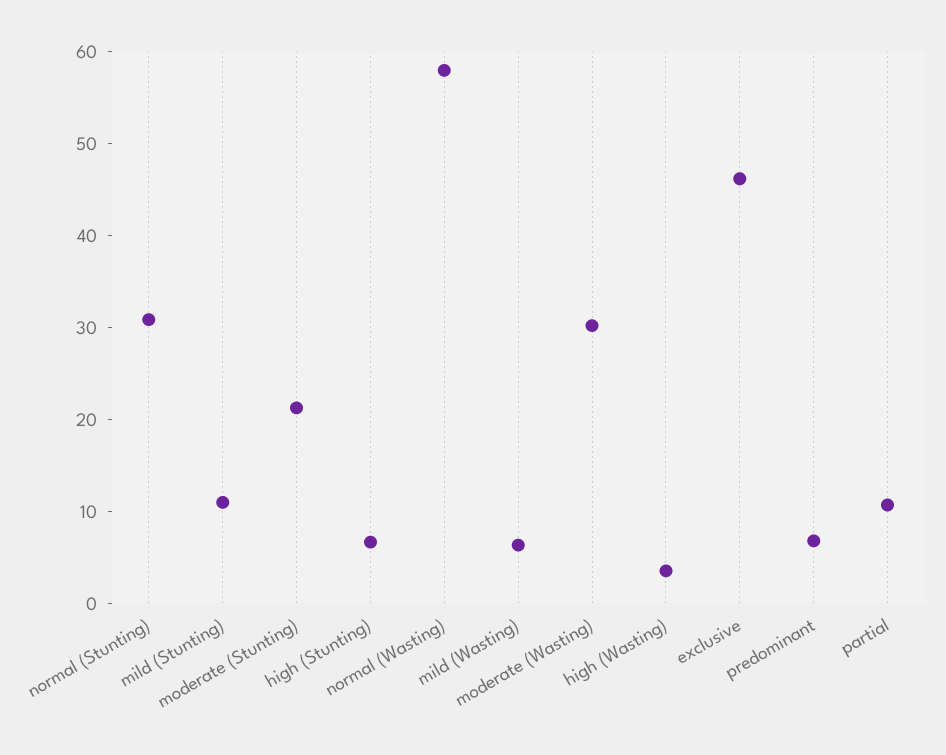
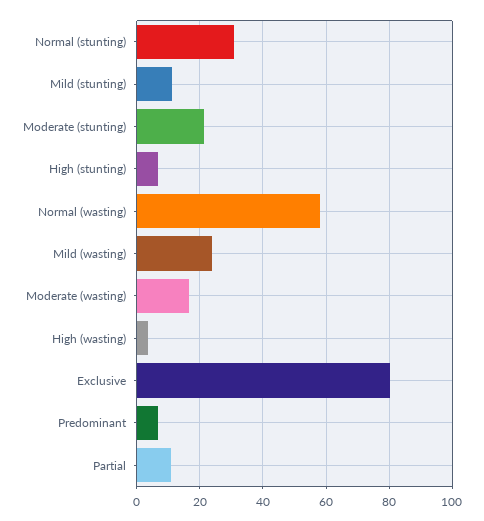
mild (Wasting): 6 -> 24
moderate (Wasting): 30 -> 16
exclusive: 46 -> 80

